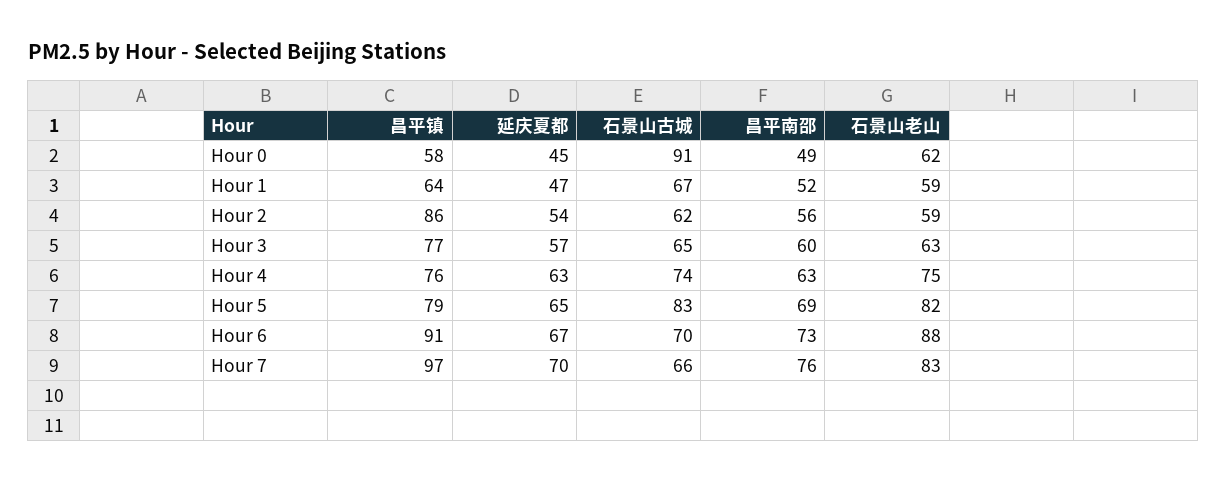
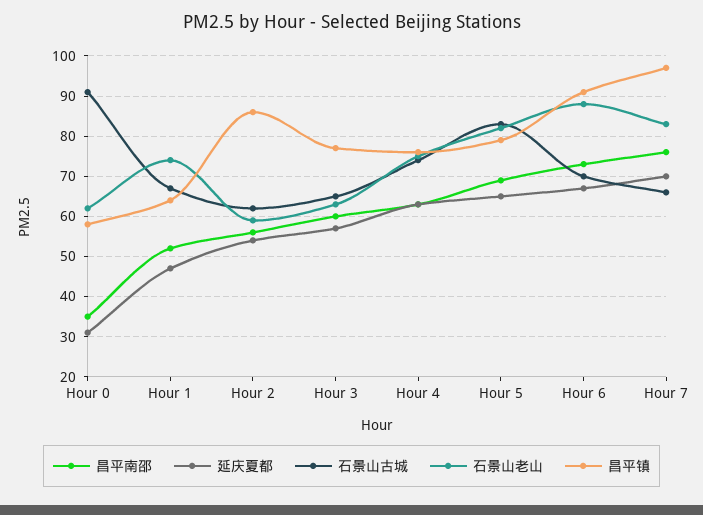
延庆夏都, Hour 0: 45 -> 30
昌平南邵, Hour 0: 49 -> 35
石景山老山, Hour 1: 59 -> 75

